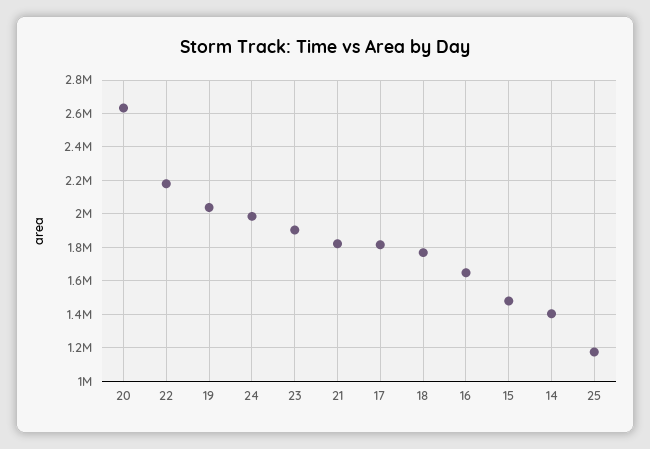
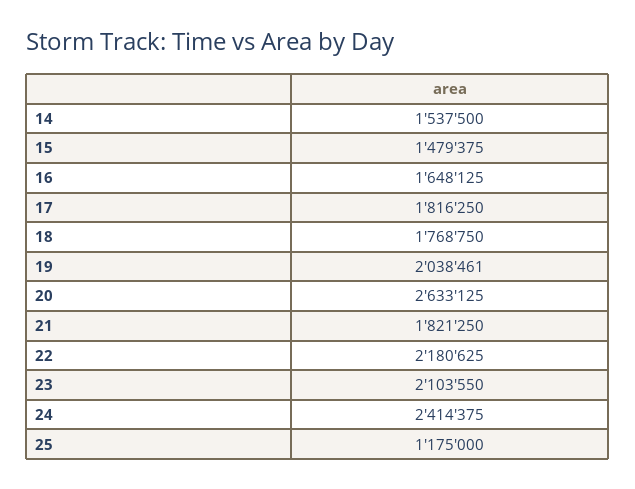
24: 2000000 -> 2414375
23: 1900000 -> 2103550
14: 1400000 -> 1537500

